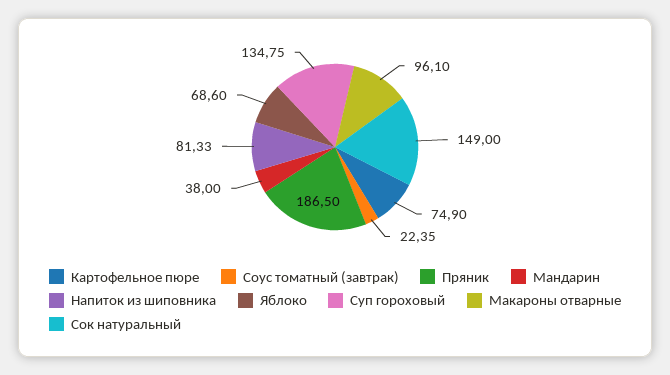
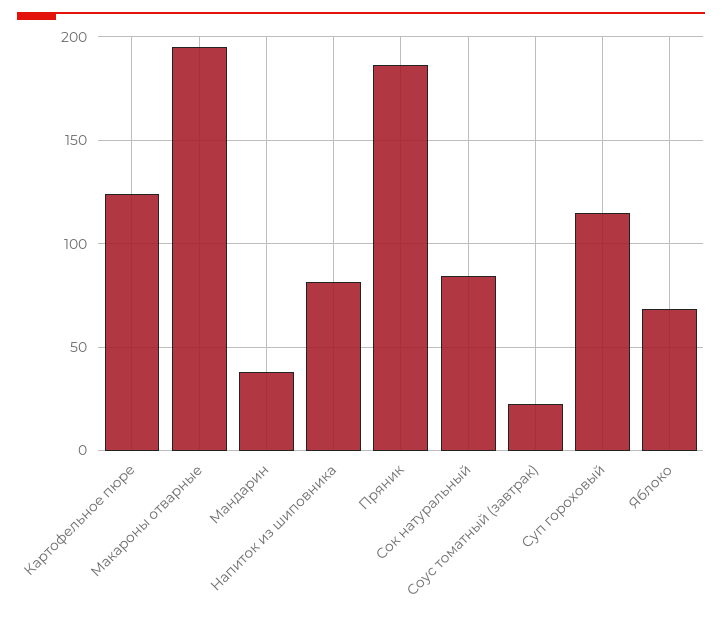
Картофельное пюре: 74.9 -> 125
Суп гороховый: 134.75 -> 115
Макароны отварные: 96.1 -> 195
Сок натуральный: 149 -> 85

